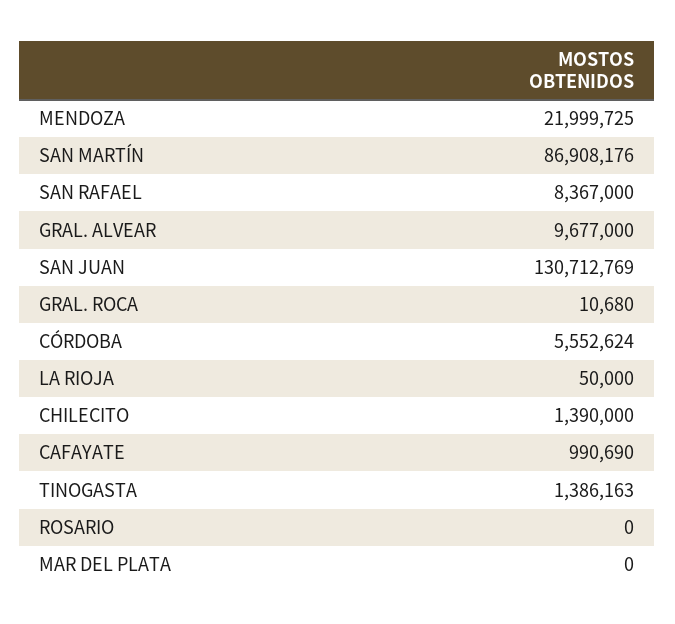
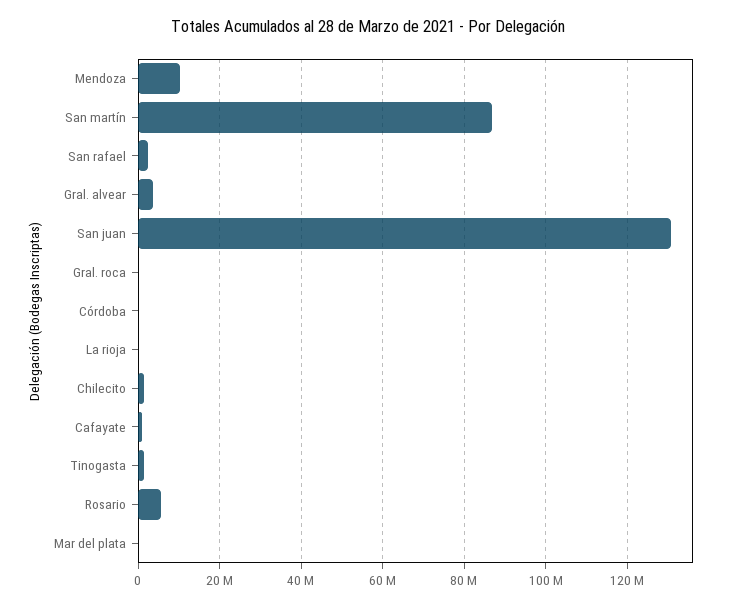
MENDOZA: 21999725 -> 10000000
SAN RAFAEL: 8367000 -> 2000000
GRAL. ALVEAR: 9677000 -> 4000000
CÓRDOBA: 5552624 -> 0
ROSARIO: 0 -> 6000000

